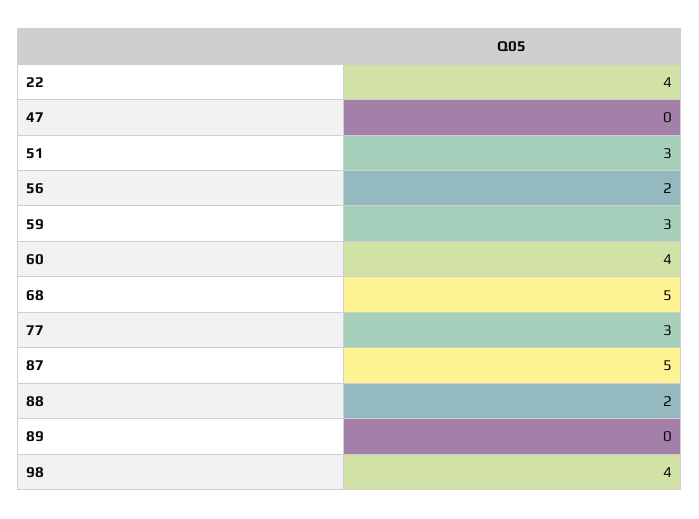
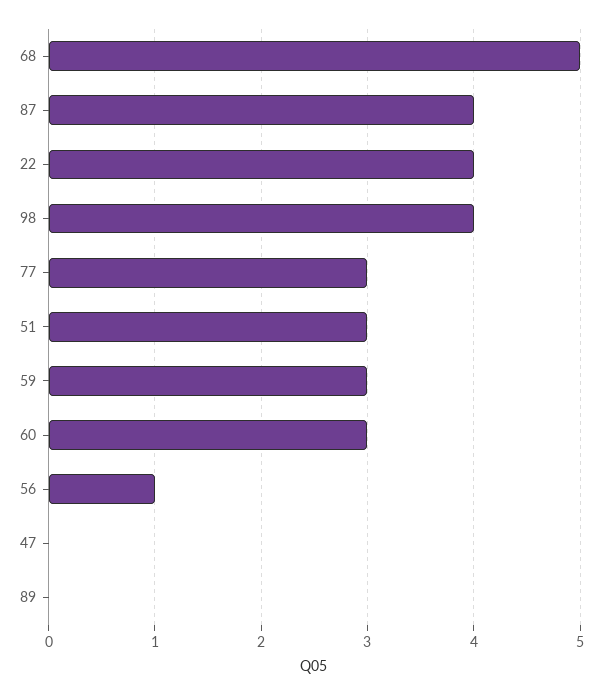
56: 2 -> 1
60: 4 -> 3
87: 5 -> 4
88: 2 -> none

